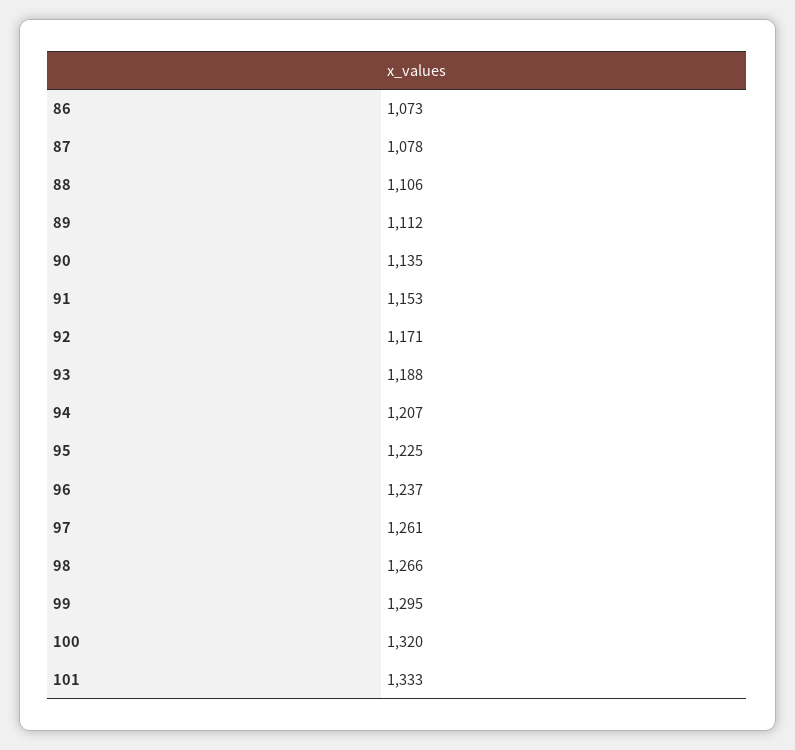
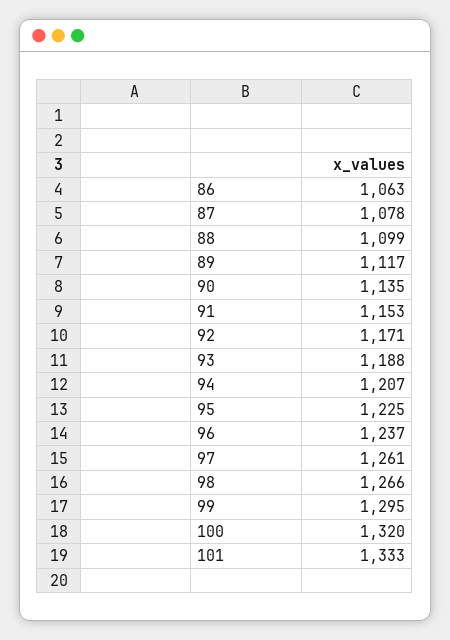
86: 1073 -> 1063
88: 1106 -> 1099
89: 1112 -> 1117

